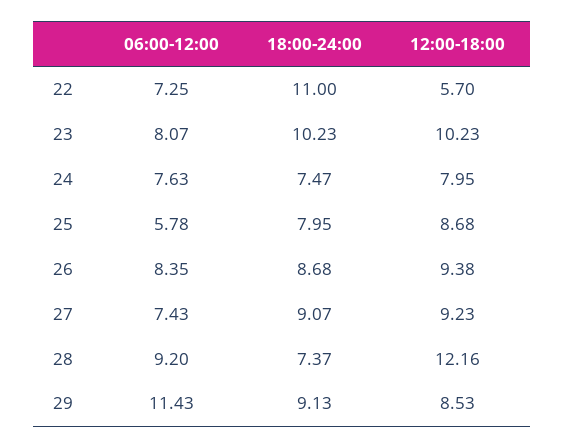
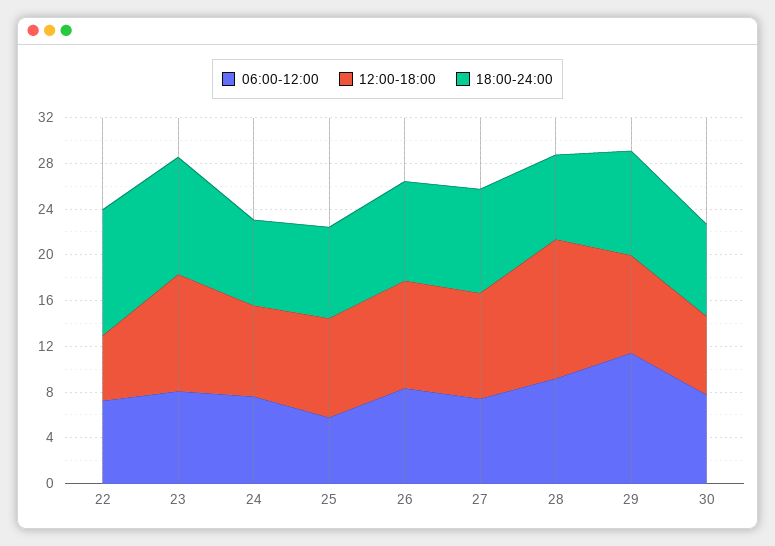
06:00-12:00, 30: none -> 8
12:00-18:00, 30: none -> 7
18:00-24:00, 30: none -> 8

